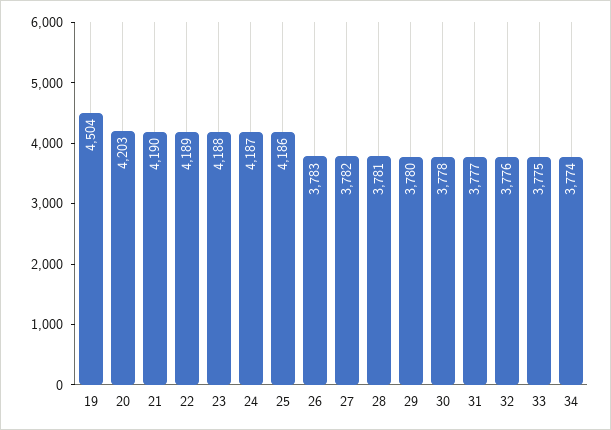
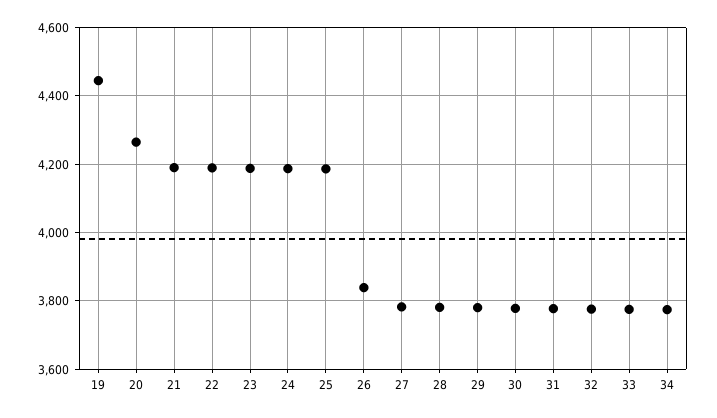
19: 4504 -> 4440
20: 4203 -> 4260
26: 3783 -> 3840

